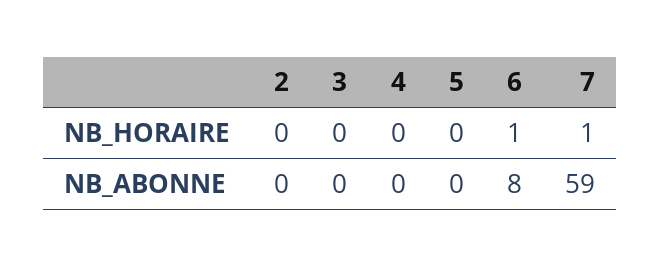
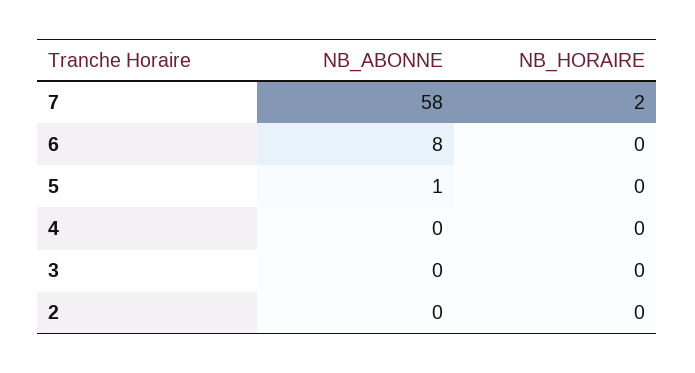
6, NB_HORAIRE: 1 -> 0
7, NB_HORAIRE: 1 -> 2
5, NB_ABONNE: 0 -> 1
7, NB_ABONNE: 59 -> 58

